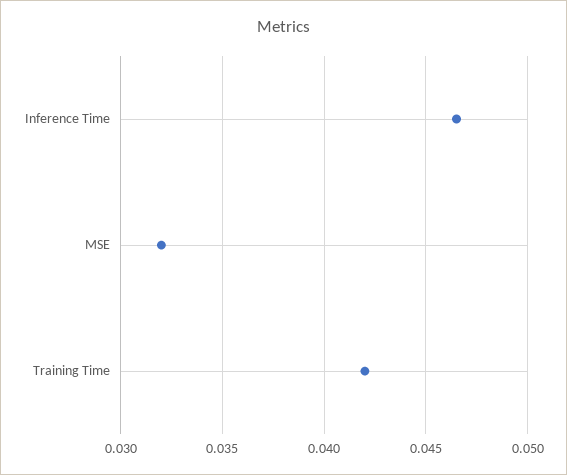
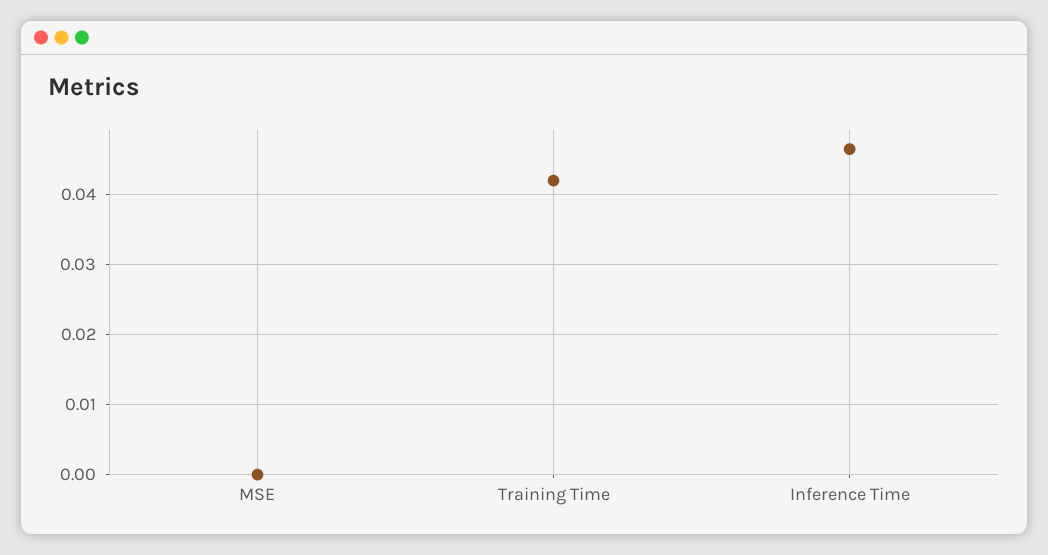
MSE: 0.032 -> 0

